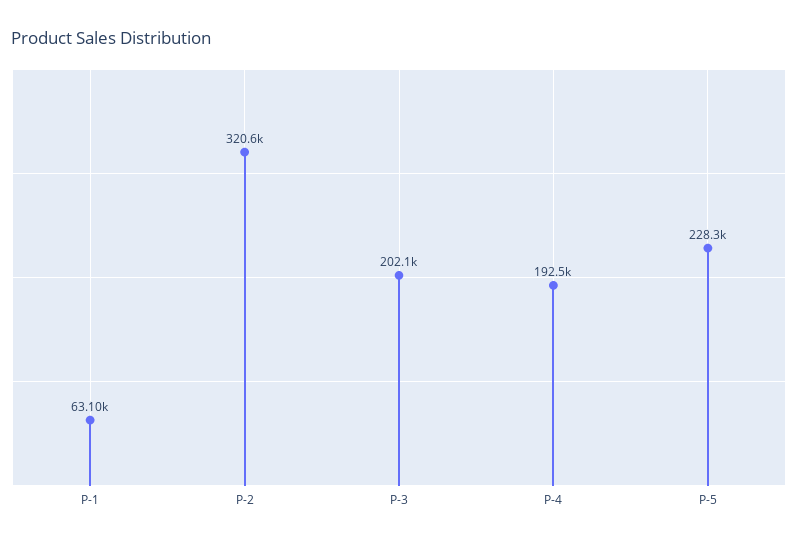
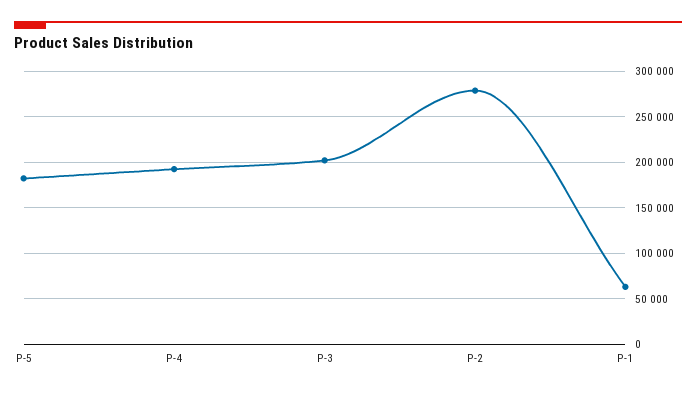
P-2: 320600 -> 280000
P-5: 228300 -> 180000

